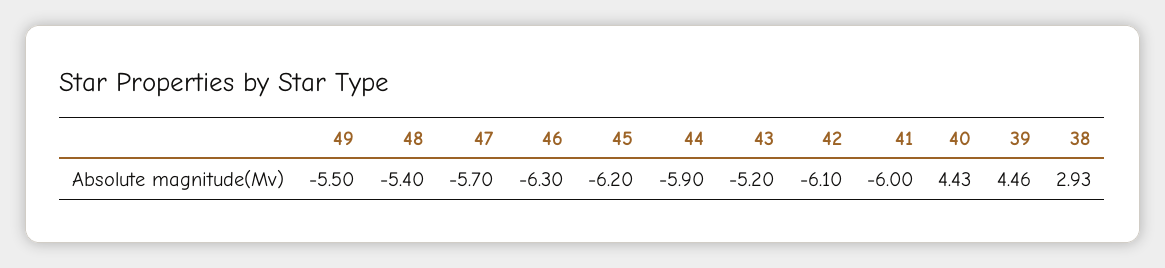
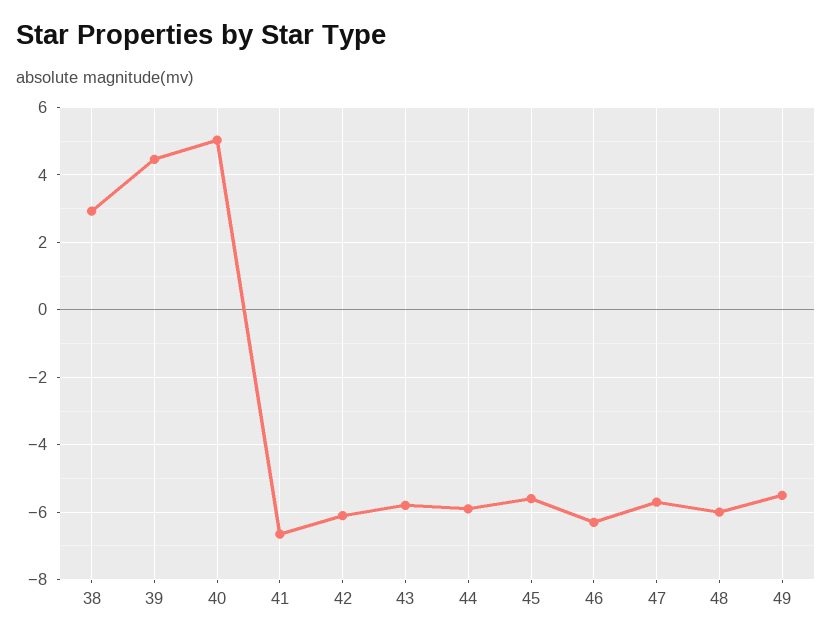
48: -5.4 -> -6
45: -6.2 -> -5.6
43: -5.2 -> -5.8
41: -6 -> -6.6
40: 4.43 -> 5

